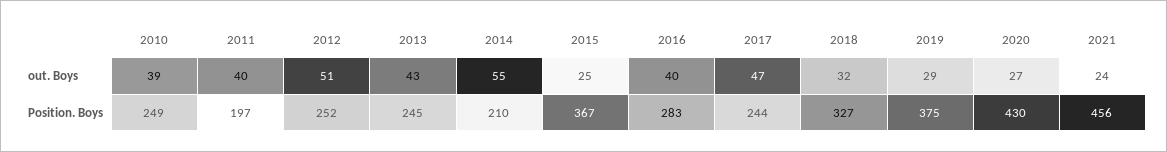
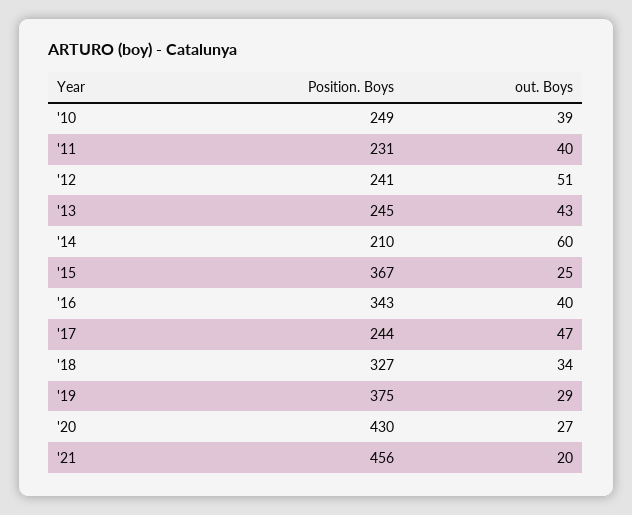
2014, out. Boys: 55 -> 60
2018, out. Boys: 32 -> 34
2021, out. Boys: 24 -> 20
2011, Position. Boys: 197 -> 231
2012, Position. Boys: 252 -> 241
2016, Position. Boys: 283 -> 343

